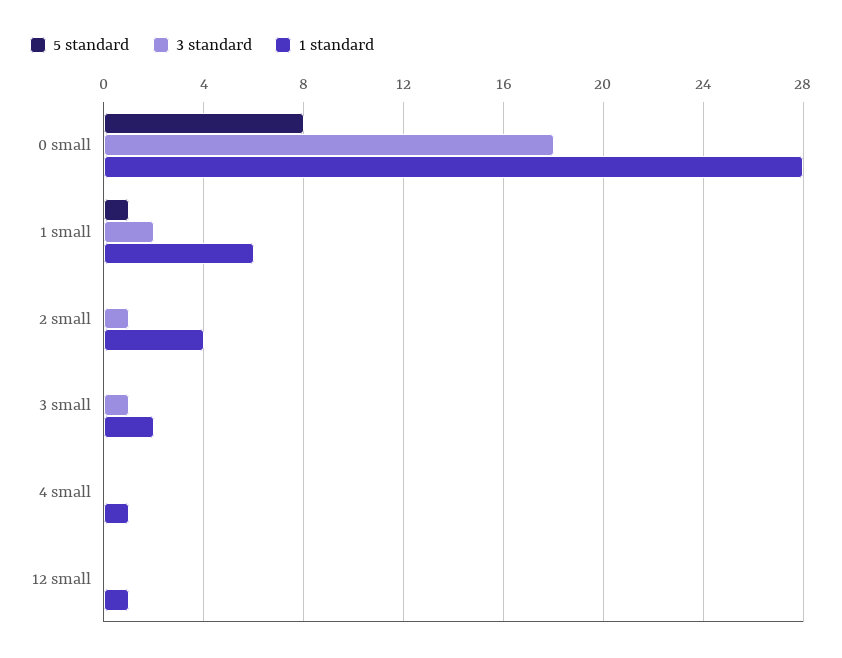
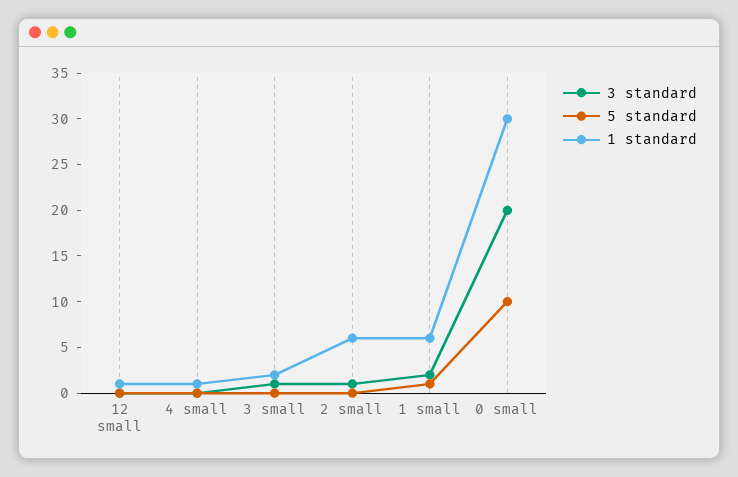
5 standard, 0 small: 8 -> 10
3 standard, 0 small: 18 -> 20
1 standard, 0 small: 28 -> 30
1 standard, 2 small: 4 -> 6

